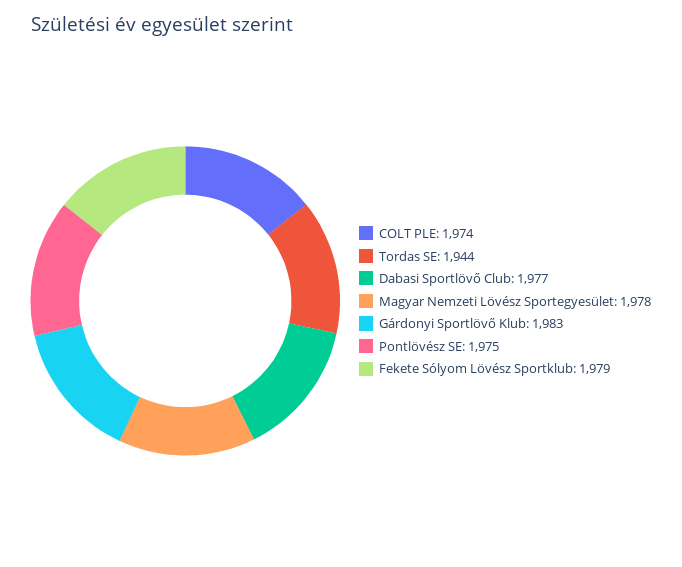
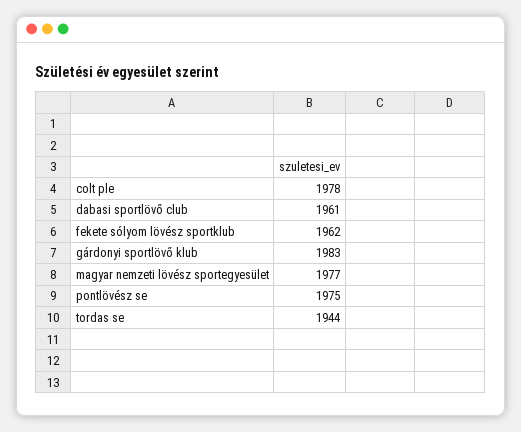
COLT PLE: 1974 -> 1978
Dabasi Sportlövő Club: 1977 -> 1961
Magyar Nemzeti Lövész Sportegyesület: 1978 -> 1977
Fekete Sólyom Lövész Sportklub: 1979 -> 1962

